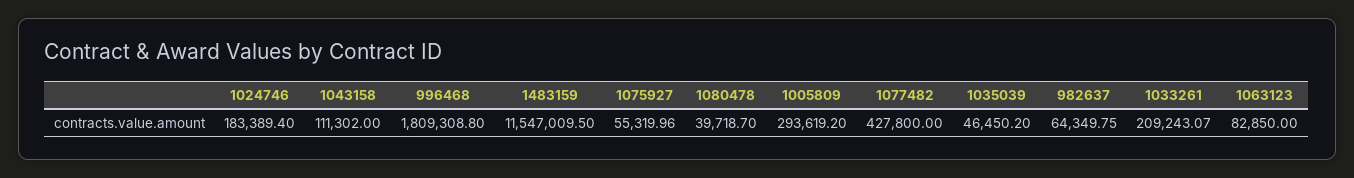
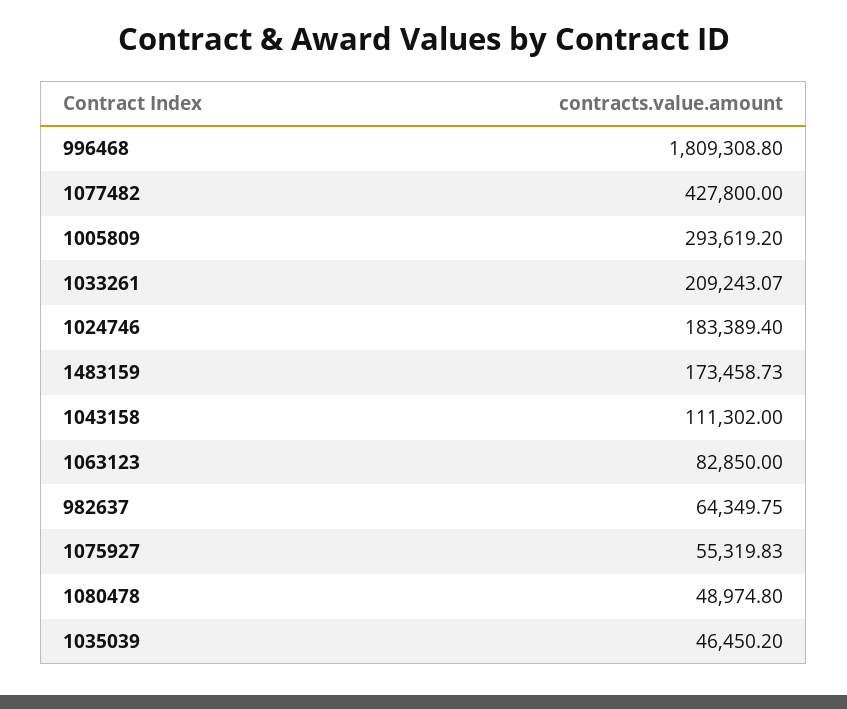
1483159: 11547009.5 -> 173458.73
1075927: 55319.96 -> 55319.83
1080478: 39718.7 -> 48974.8

